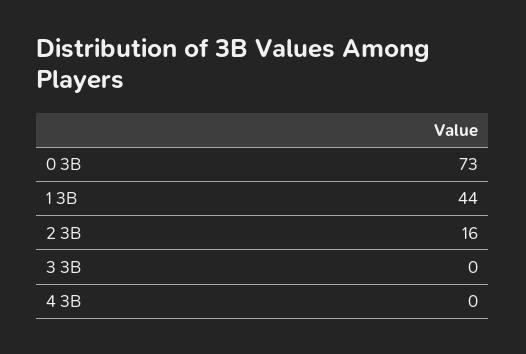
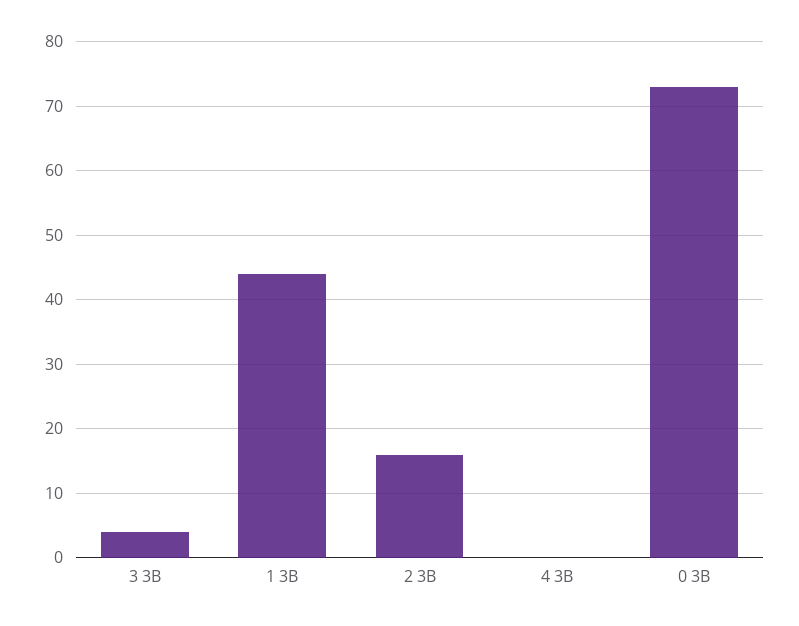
3 3B: 0 -> 4

